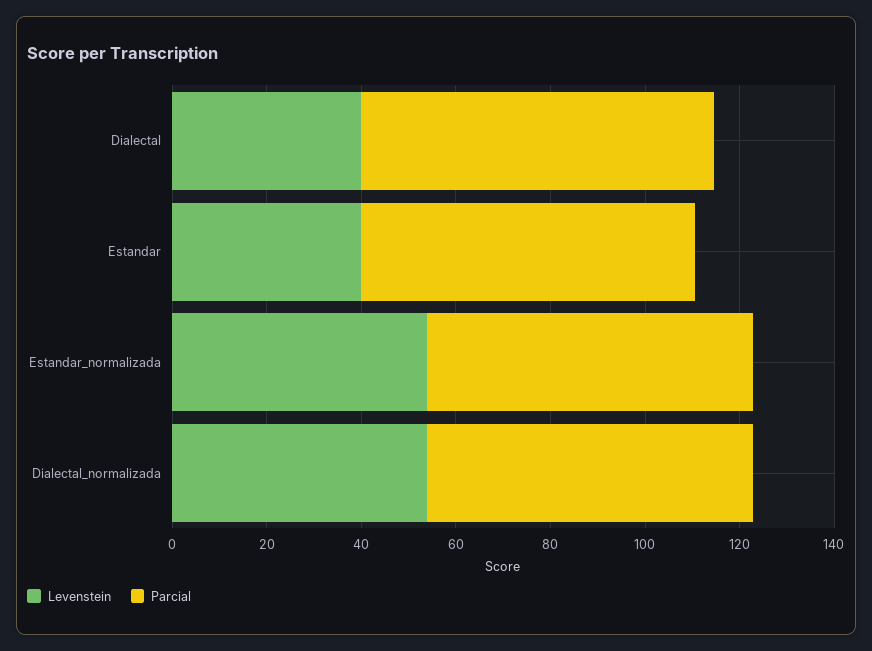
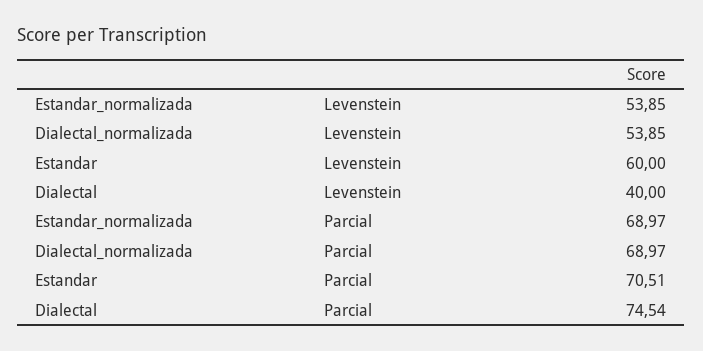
Levenstein, Estandar: 40 -> 60

